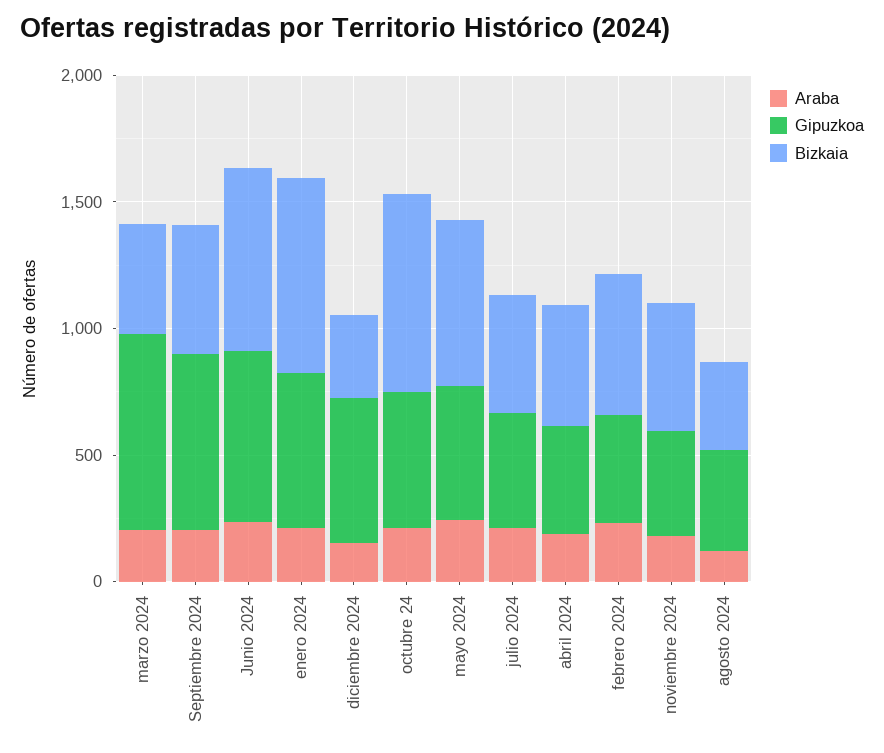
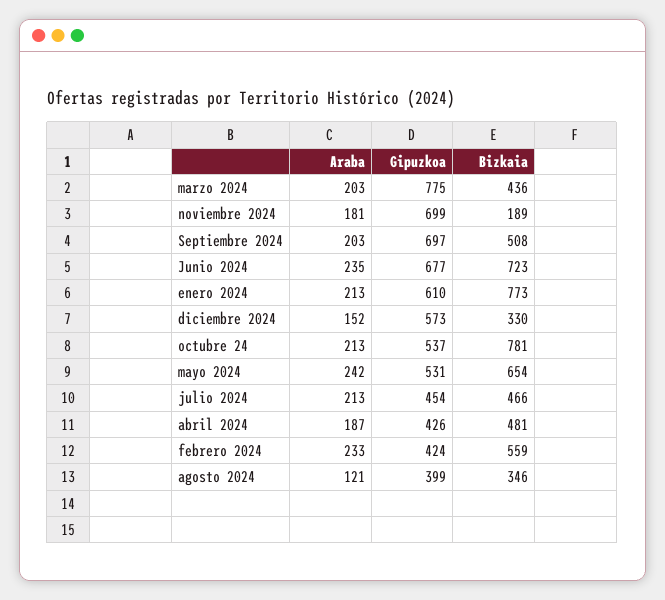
Gipuzkoa, noviembre 2024: 400 -> 699
Bizkaia, noviembre 2024: 500 -> 189

